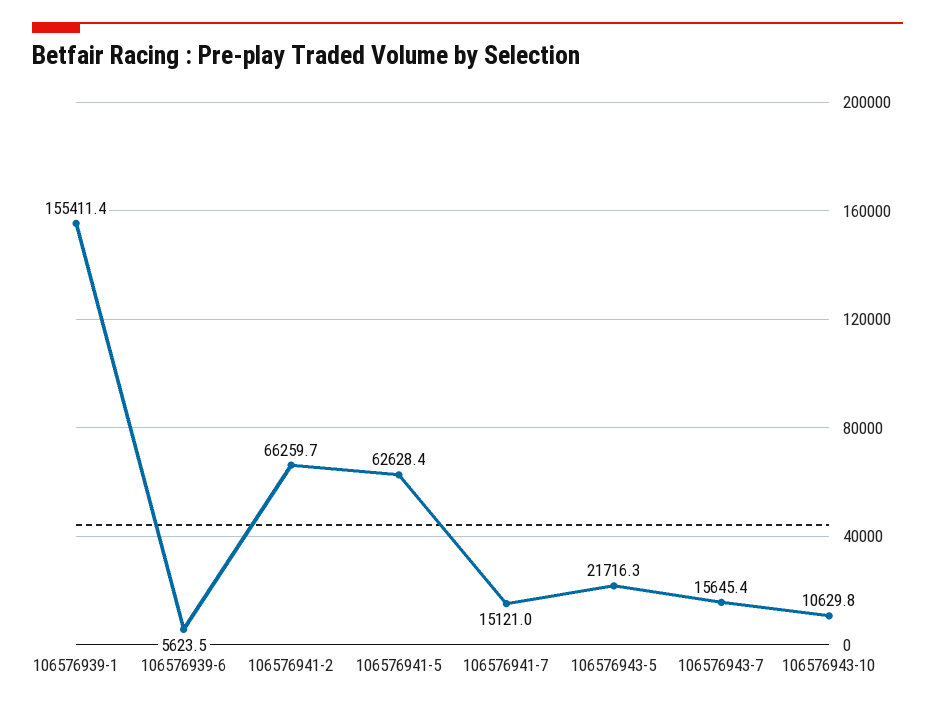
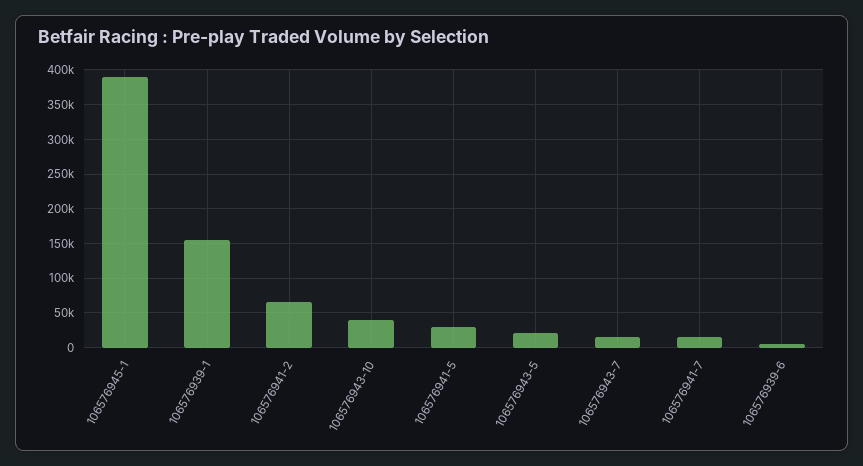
106576941-5: 62628.4 -> 30000
106576943-10: 10629.8 -> 40000
106576945-1: none -> 390000

